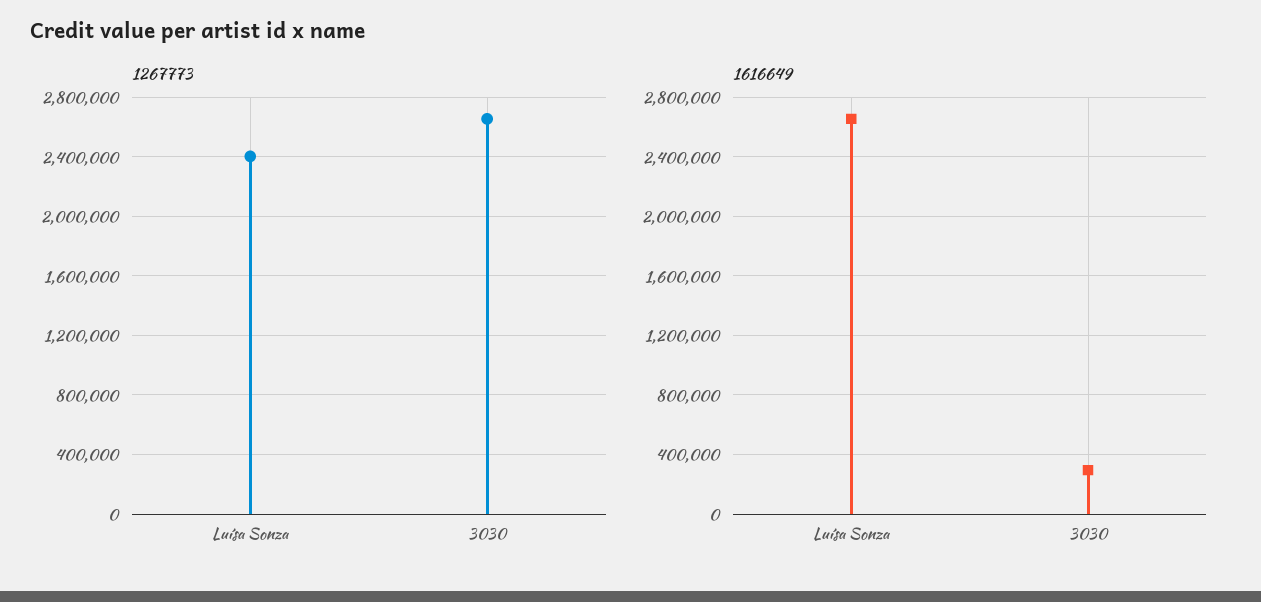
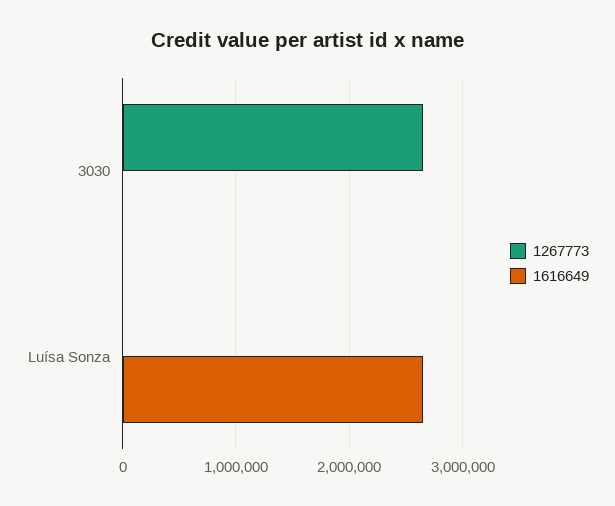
1267773, Luísa Sonza: 2400000 -> 0
1616649, 3030: 300000 -> 0

